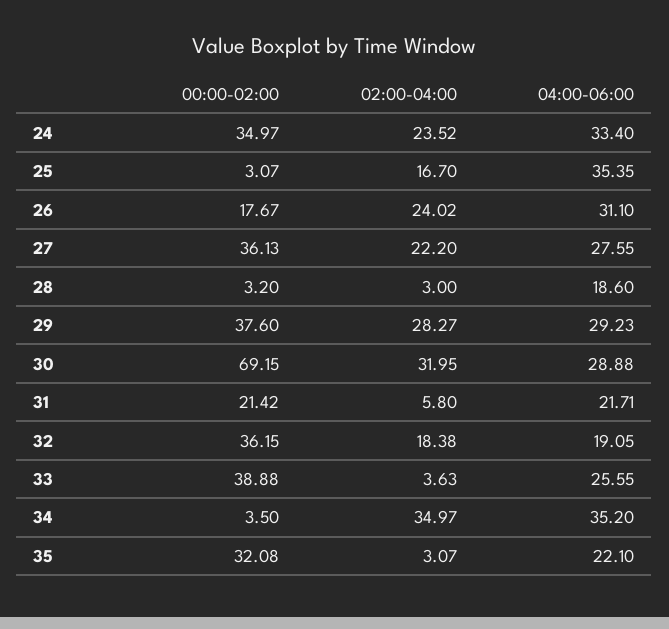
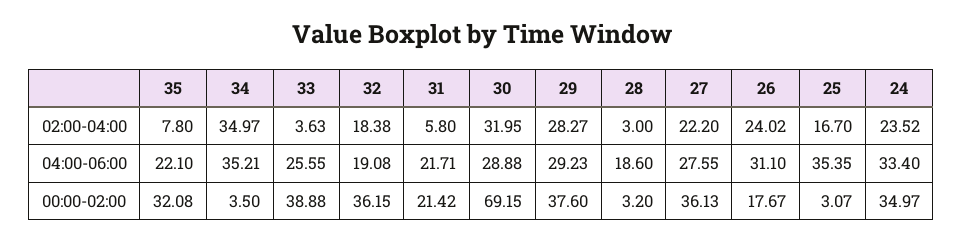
04:00-06:00, 32: 19.05 -> 19.08
04:00-06:00, 34: 35.2 -> 35.21
02:00-04:00, 35: 3.07 -> 7.8

